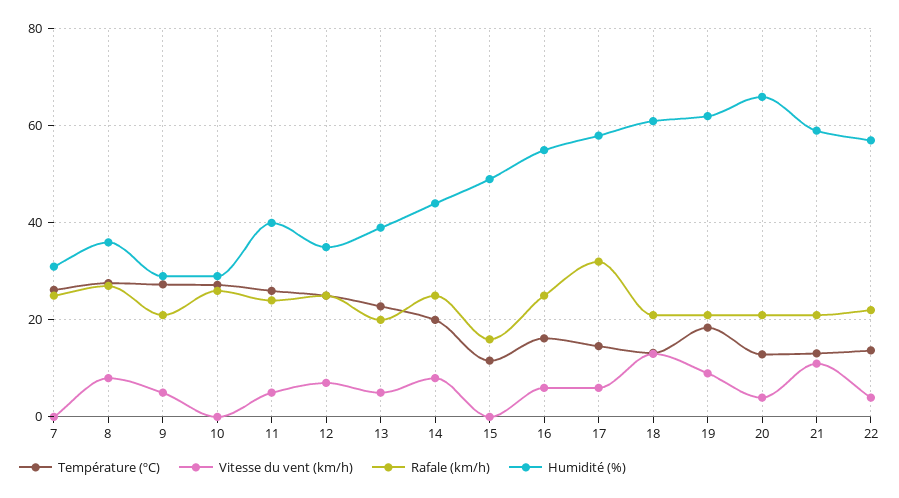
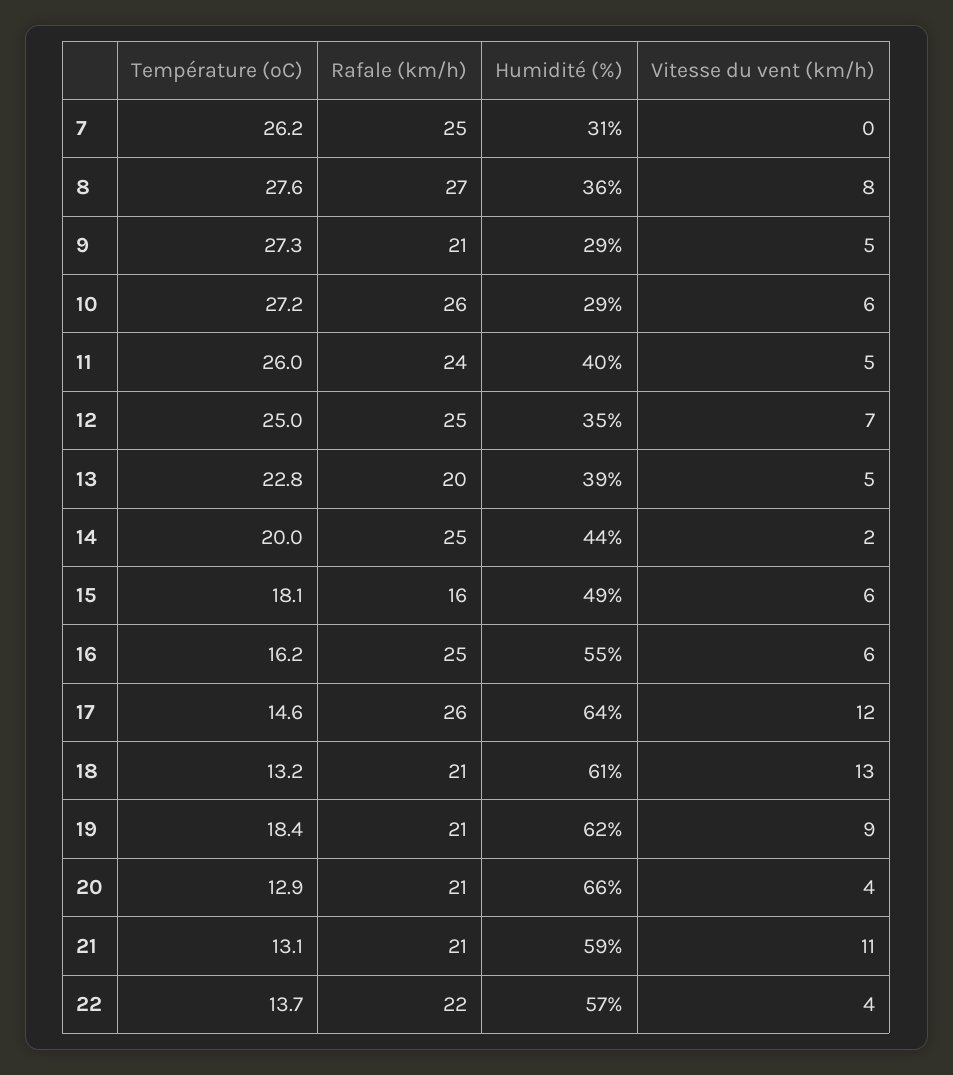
Vitesse du vent (km/h), 10: 0 -> 6
Vitesse du vent (km/h), 14: 8 -> 2
Température (ºC), 15: 12 -> 18.1
Vitesse du vent (km/h), 15: 0 -> 6
Vitesse du vent (km/h), 17: 6 -> 12
Rafale (km/h), 17: 32 -> 26
Humidité (%), 17: 58 -> 64

